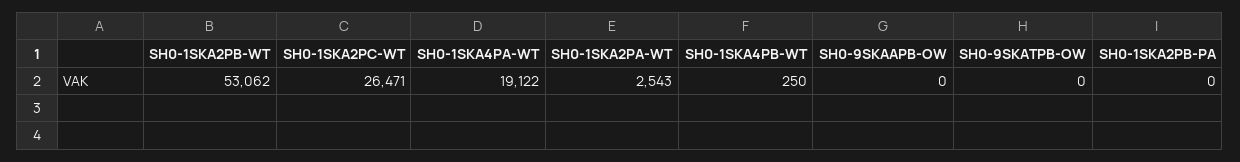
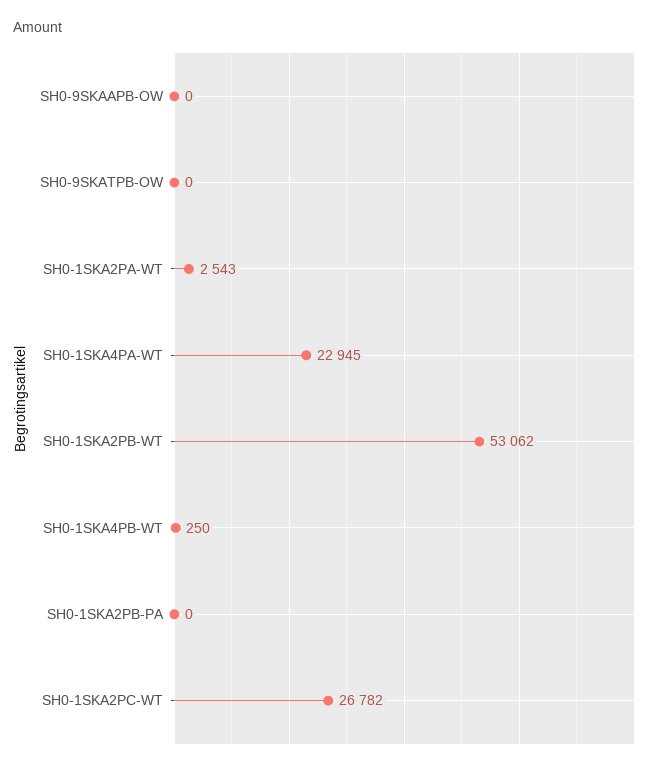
SH0-1SKA2PC-WT: 26471 -> 26782
SH0-1SKA4PA-WT: 19122 -> 22945

